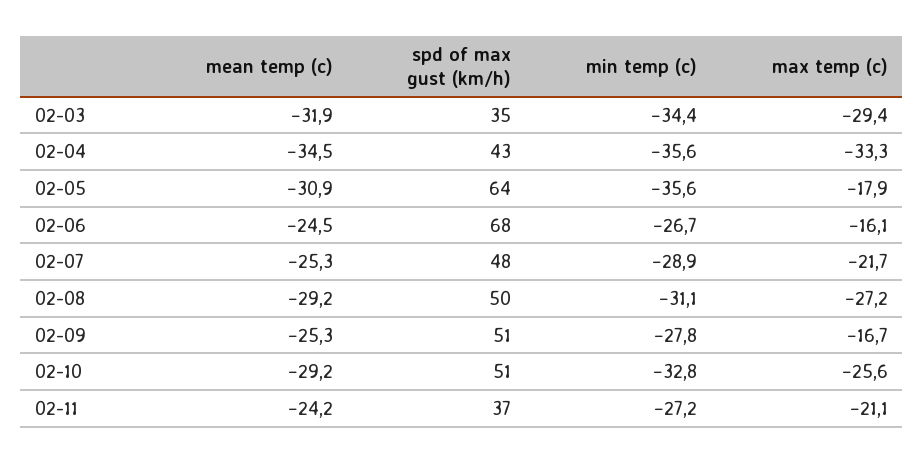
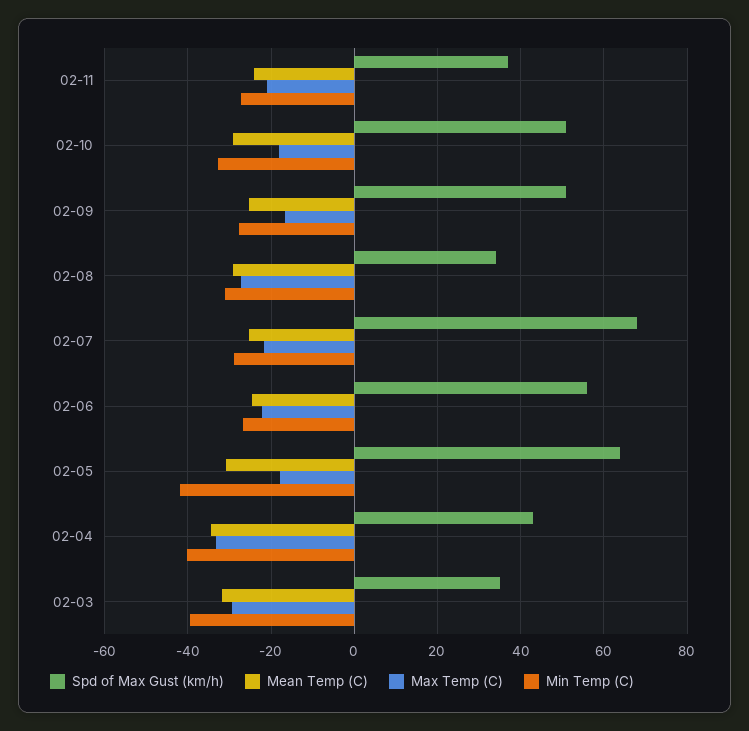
min temp (c), 02-03: -34.4 -> -40
min temp (c), 02-04: -35.6 -> -40
min temp (c), 02-05: -35.6 -> -42
spd of max gust (km/h), 02-06: 68 -> 56
max temp (c), 02-06: -16.1 -> -22
spd of max gust (km/h), 02-07: 48 -> 68
spd of max gust (km/h), 02-08: 50 -> 34
max temp (c), 02-10: -25.6 -> -18

